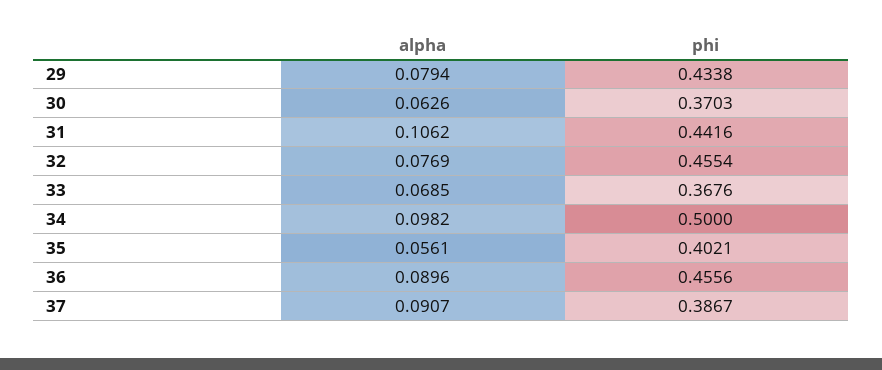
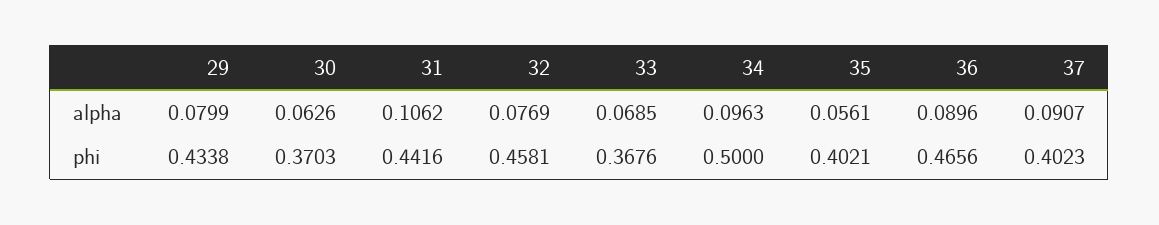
alpha, 29: 0.0794 -> 0.0799
phi, 32: 0.4554 -> 0.4581
alpha, 34: 0.0982 -> 0.0963
phi, 36: 0.4556 -> 0.4656
phi, 37: 0.3867 -> 0.4023

